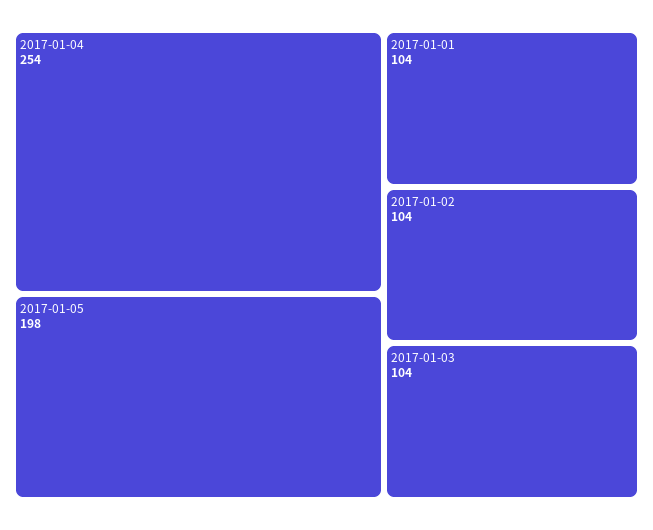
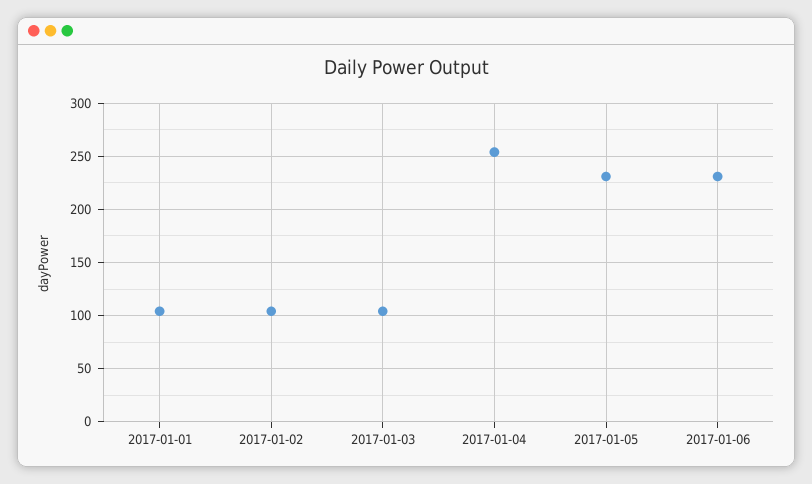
2017-01-05: 198 -> 230
2017-01-06: none -> 230

